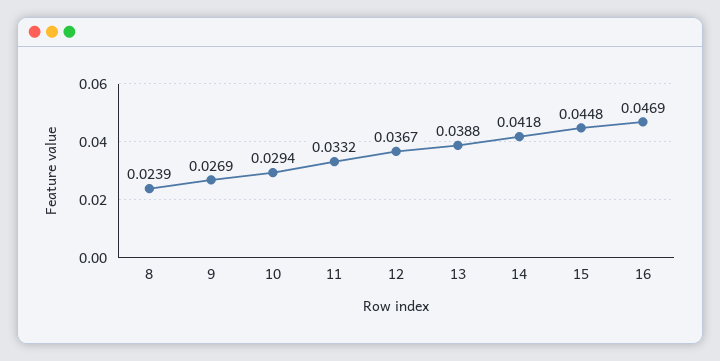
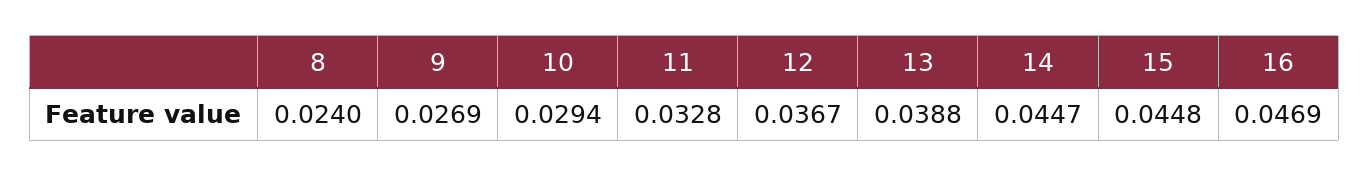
8: 0.0239 -> 0.024
11: 0.0332 -> 0.0328
14: 0.0418 -> 0.0447

